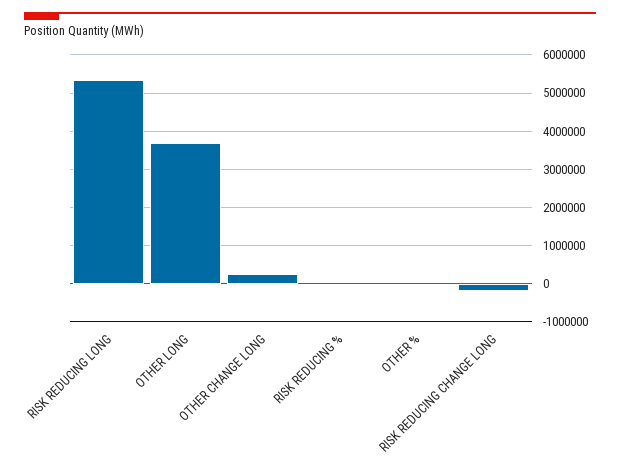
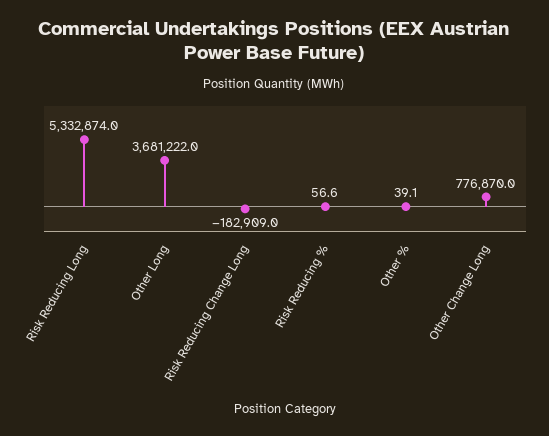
OTHER CHANGE LONG: 200000 -> 776870

